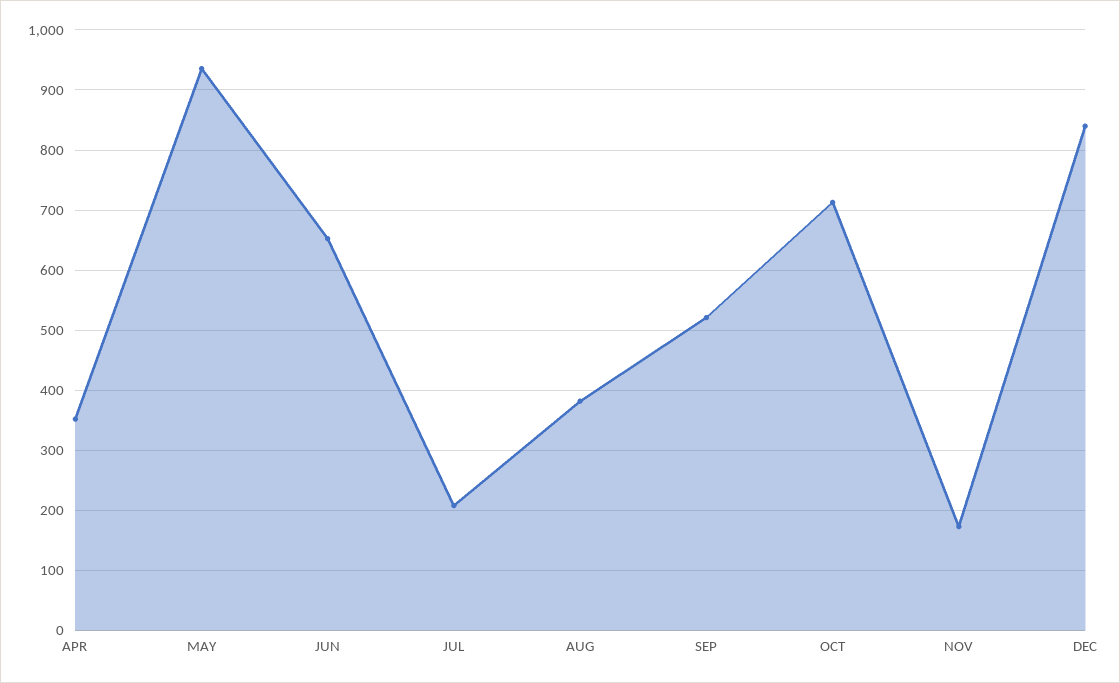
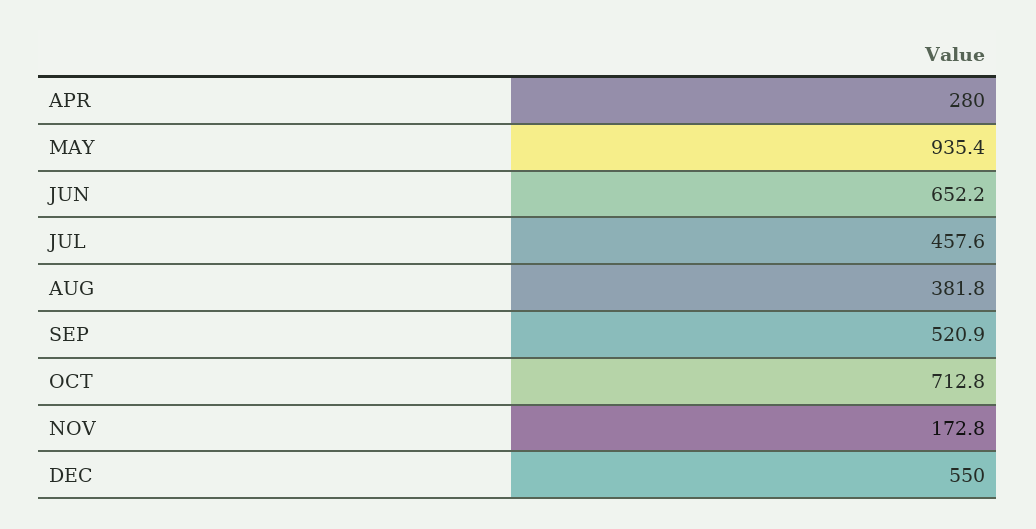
APR: 350 -> 280
JUL: 210 -> 457.6
DEC: 840 -> 550

